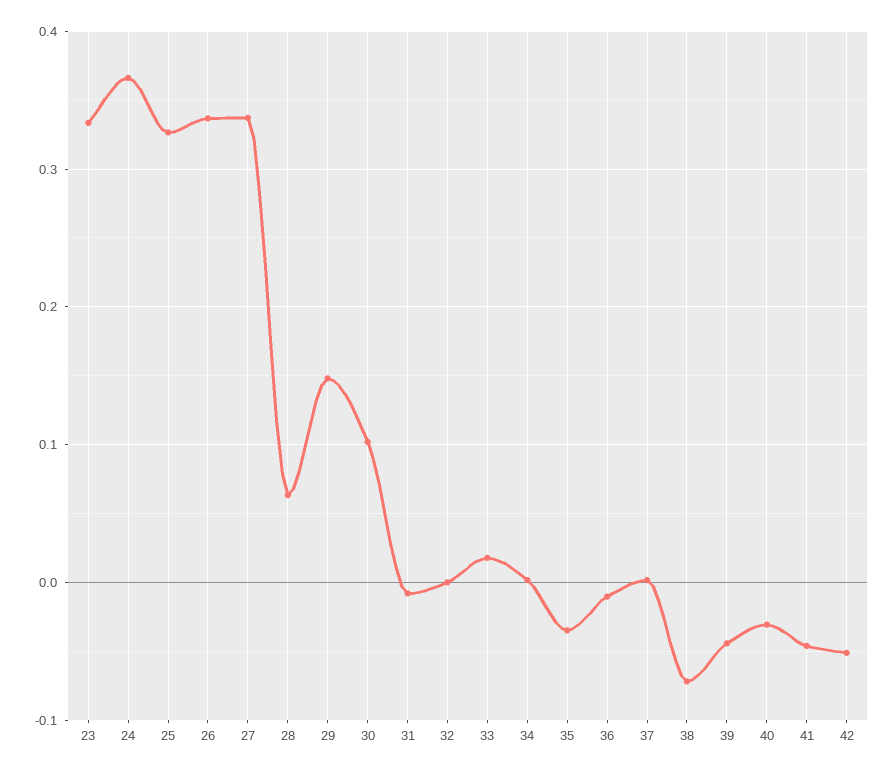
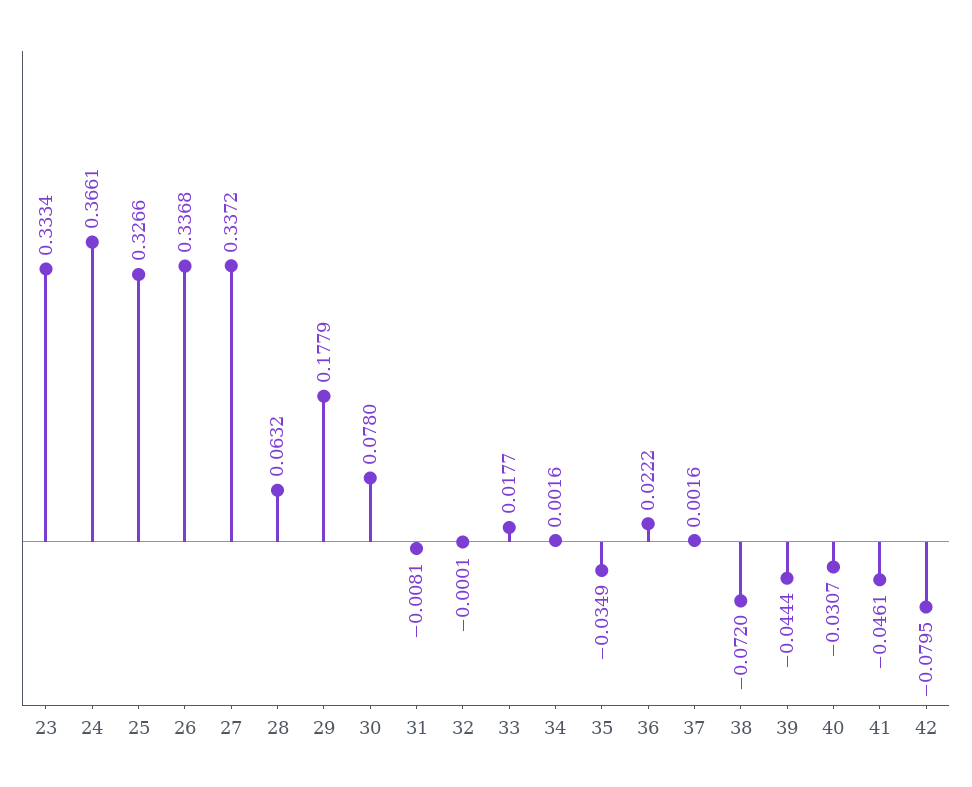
29: 0.15 -> 0.1779
30: 0.1 -> 0.078
36: -0.01 -> 0.0222
42: -0.05 -> -0.0795

